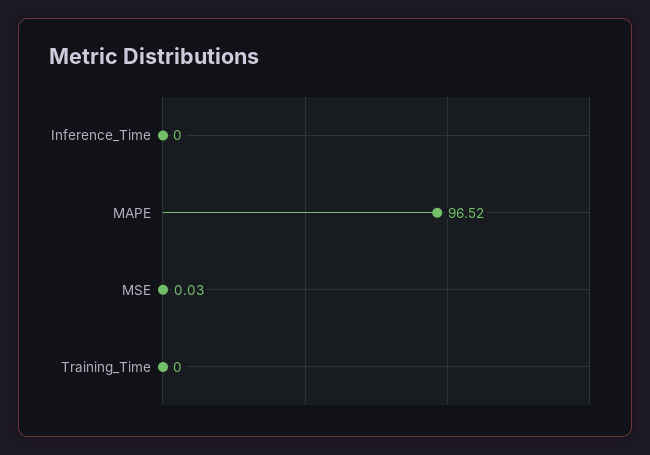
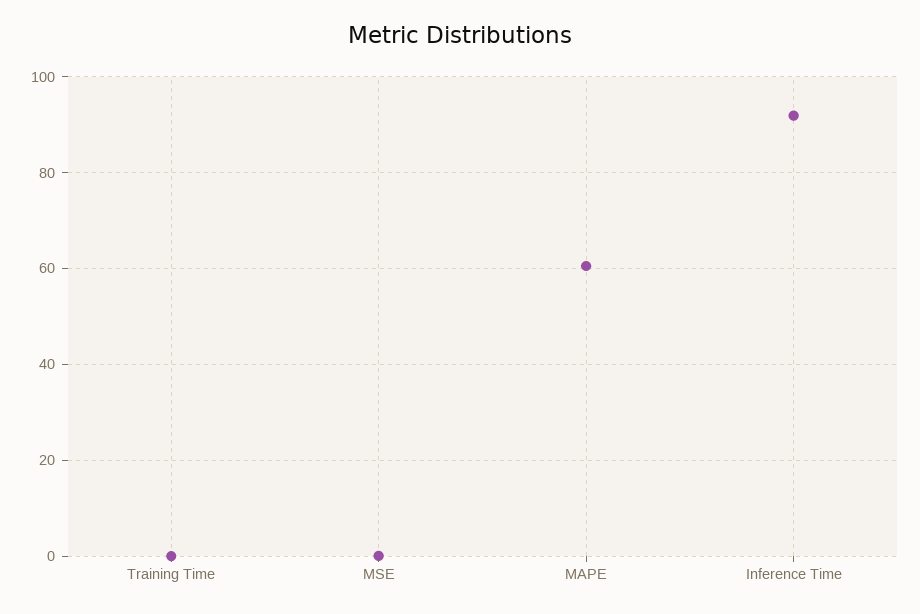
Inference_Time: 0 -> 92
MAPE: 96.52 -> 60

